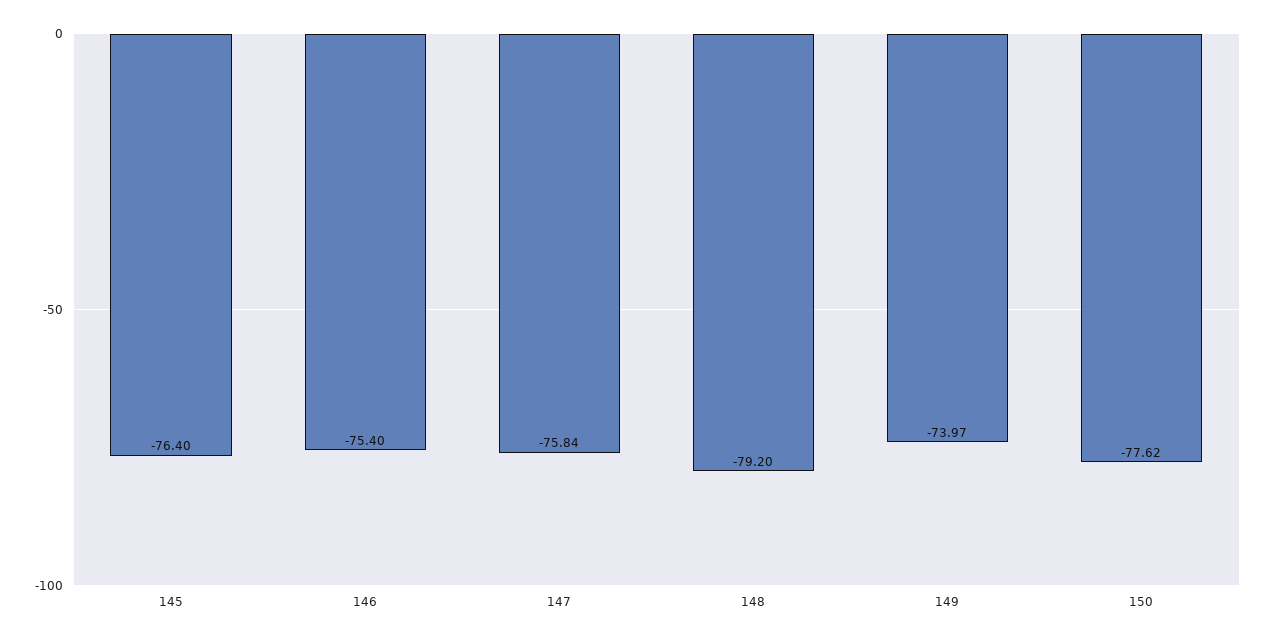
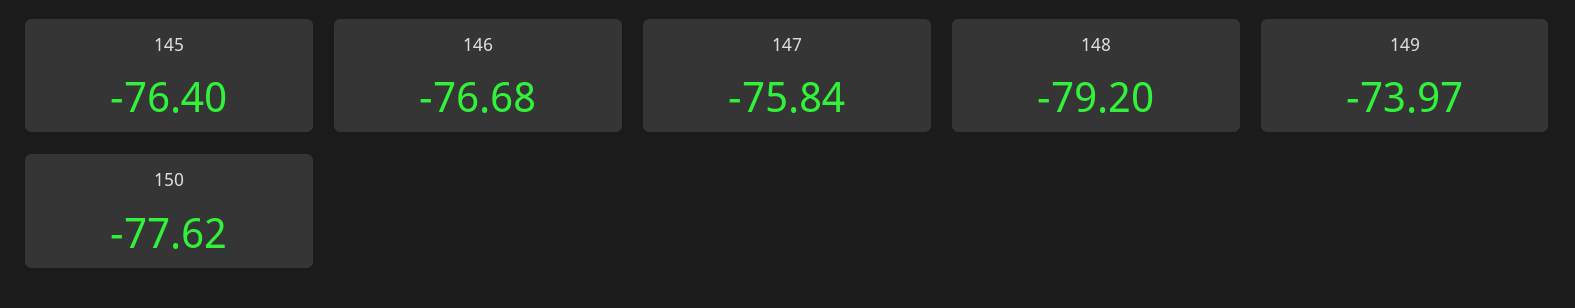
146: -75.4 -> -76.68

